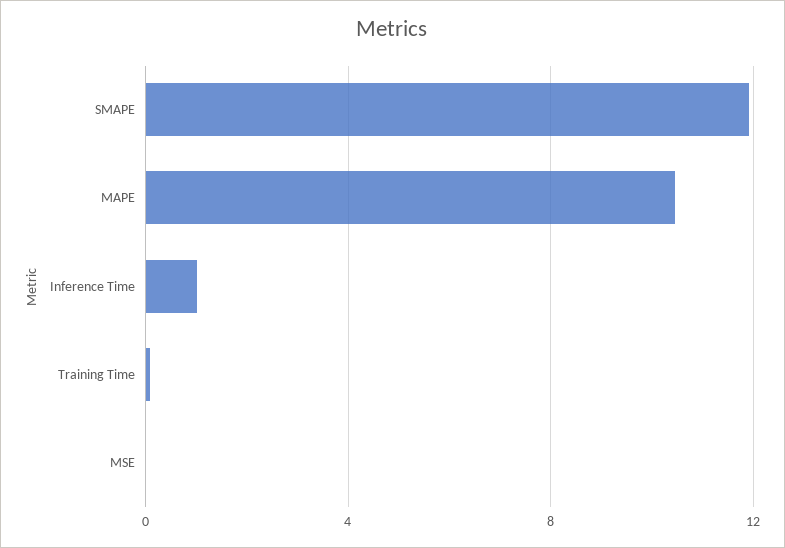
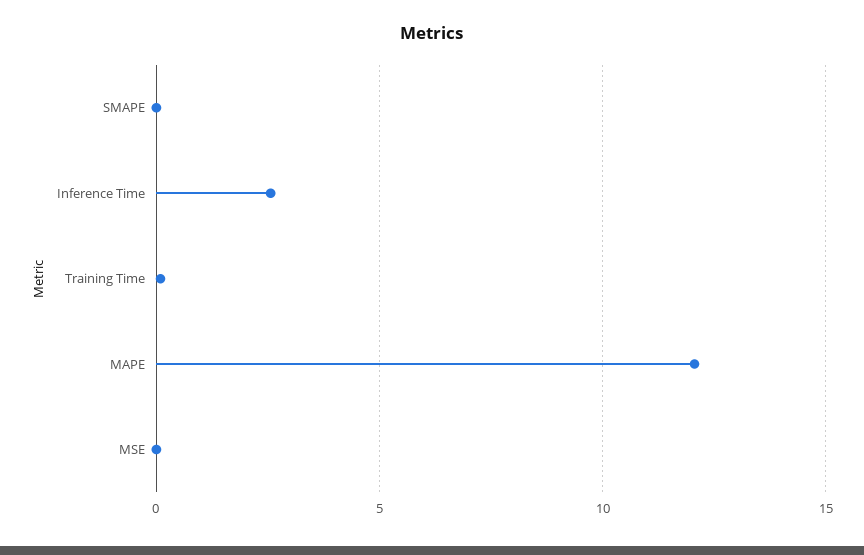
SMAPE: 12 -> 0
MAPE: 10.5 -> 12
Inference Time: 1 -> 2.5

